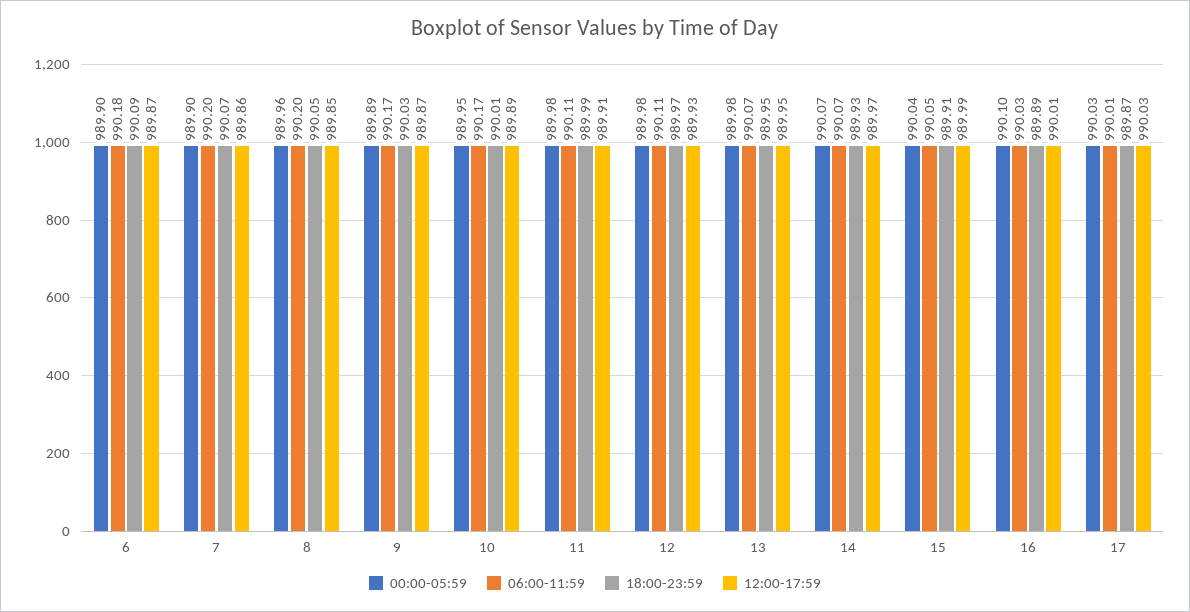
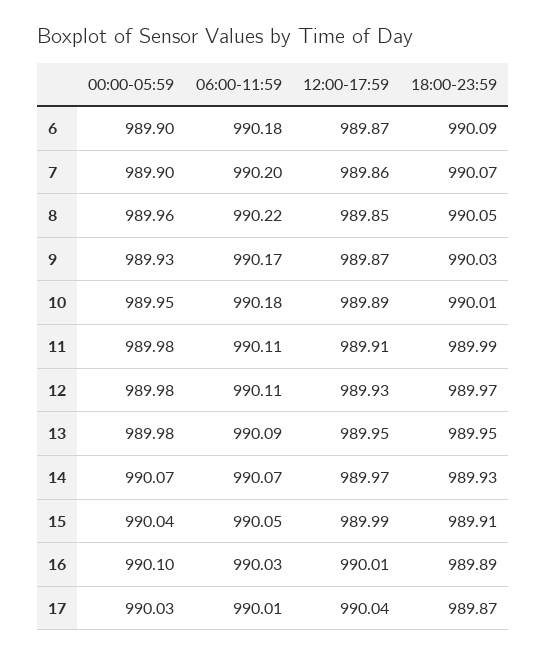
06:00-11:59, 8: 990.2 -> 990.22
00:00-05:59, 9: 989.89 -> 989.93
06:00-11:59, 10: 990.17 -> 990.18
06:00-11:59, 13: 990.07 -> 990.09
12:00-17:59, 17: 990.03 -> 990.04

